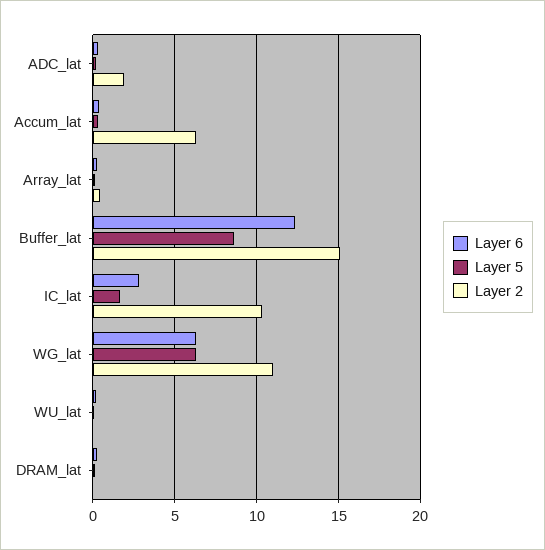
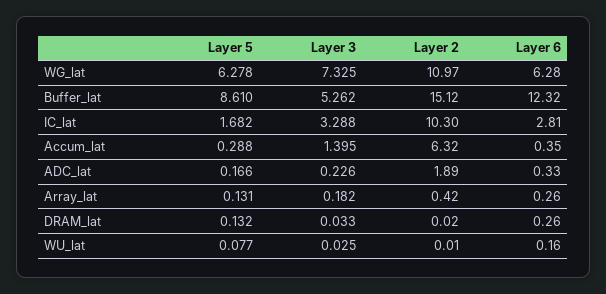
Layer 3, WG_lat: none -> 7.325
Layer 3, Buffer_lat: none -> 5.262
Layer 3, IC_lat: none -> 3.288
Layer 3, Accum_lat: none -> 1.395
Layer 3, ADC_lat: none -> 0.226
Layer 3, Array_lat: none -> 0.182
Layer 3, DRAM_lat: none -> 0.033
Layer 3, WU_lat: none -> 0.025

